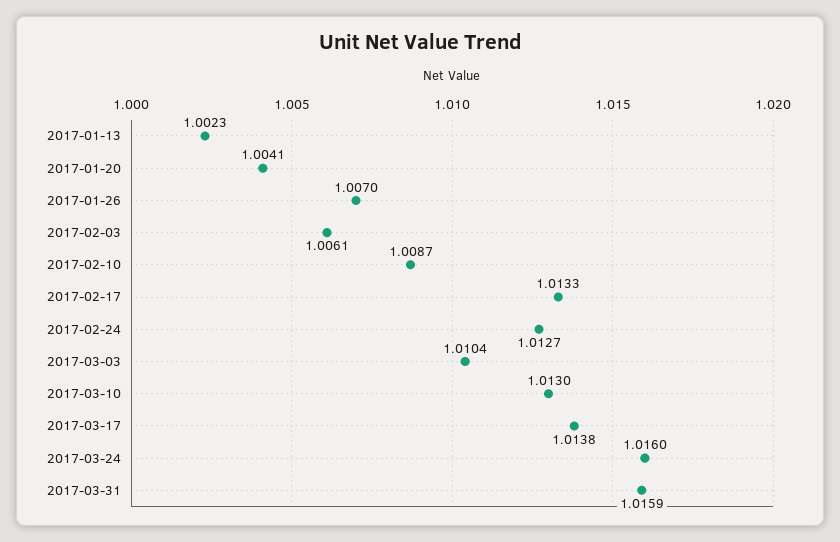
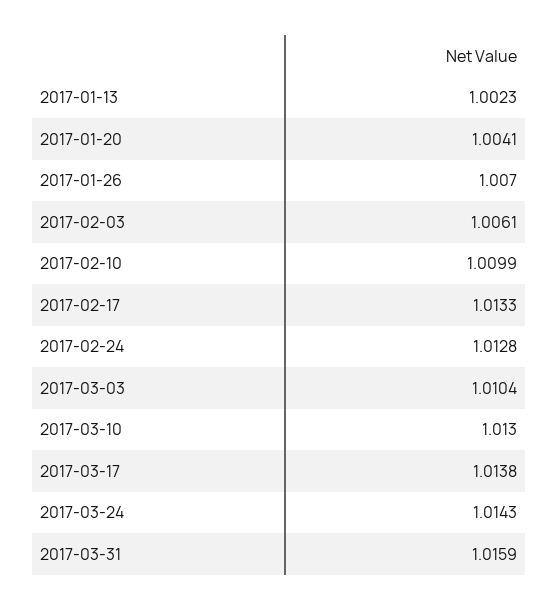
2017-02-10: 1.0087 -> 1.0099
2017-02-24: 1.0127 -> 1.0128
2017-03-24: 1.016 -> 1.0143

